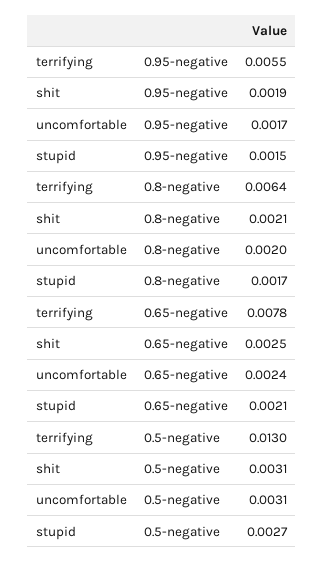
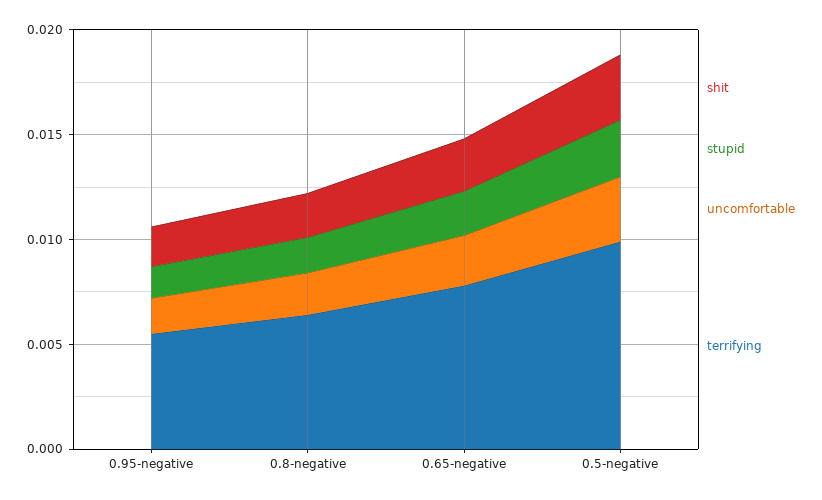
terrifying, 0.5-negative: 0.013 -> 0.01

